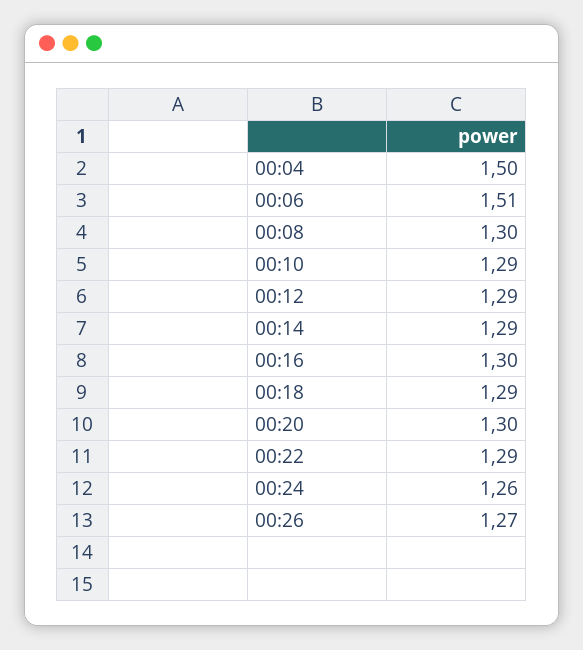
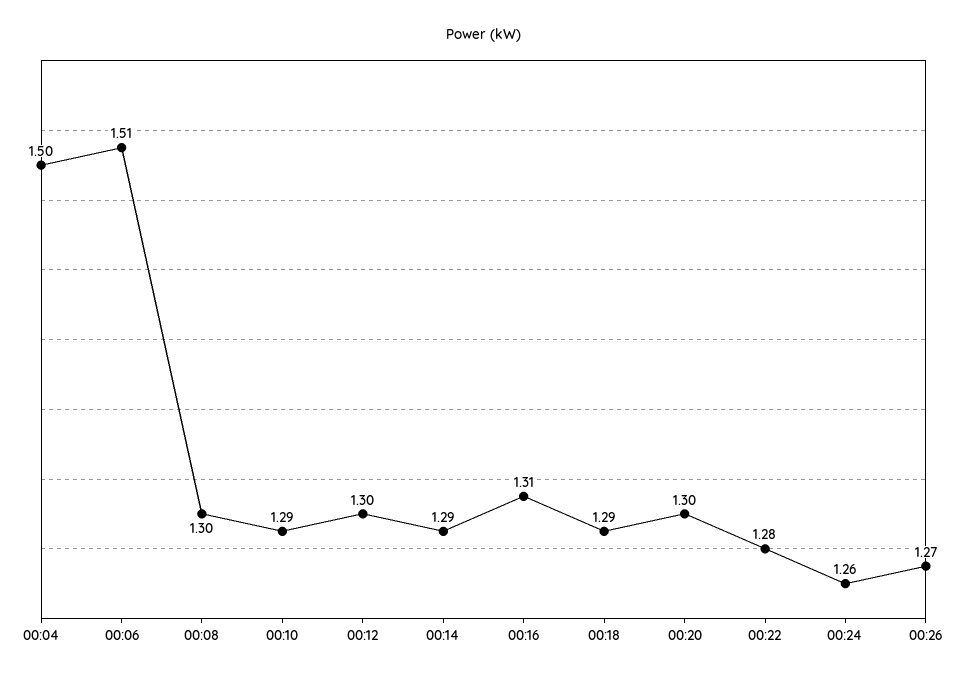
00:12: 1.29 -> 1.3
00:16: 1.3 -> 1.31
00:22: 1.29 -> 1.28

